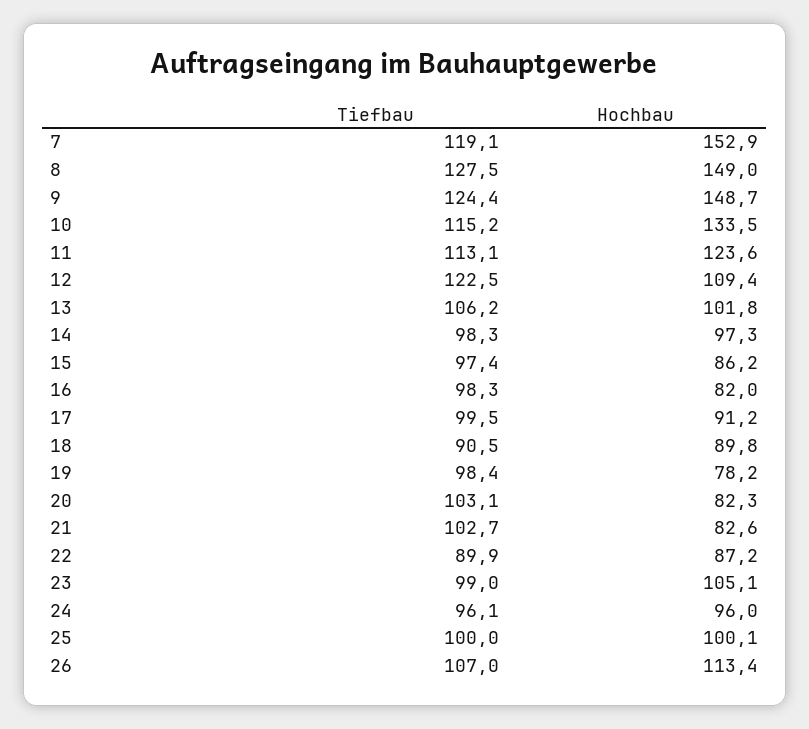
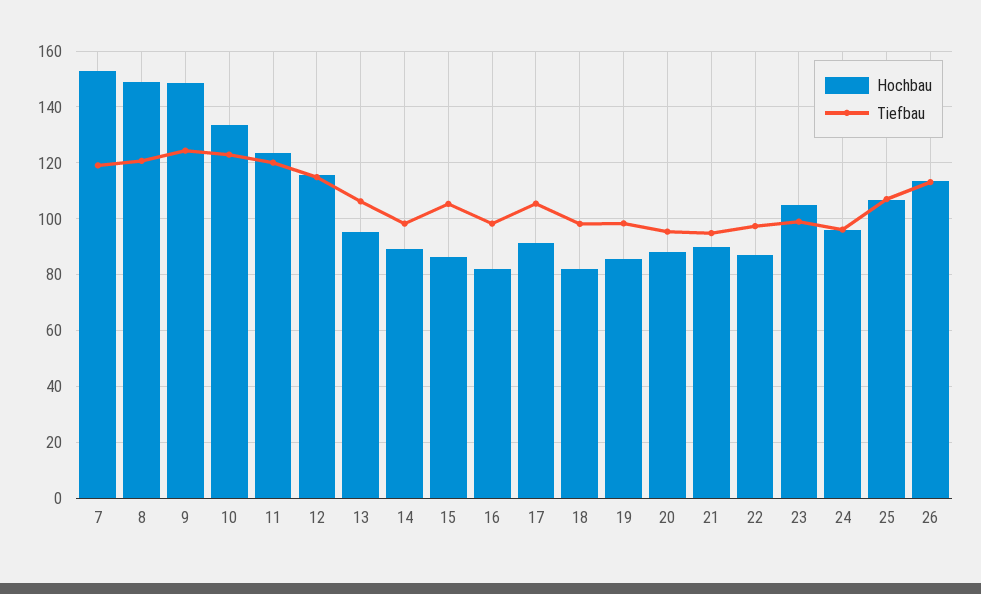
Tiefbau, 8: 127.5 -> 120
Tiefbau, 10: 115.2 -> 122.5
Tiefbau, 11: 113.1 -> 120
Tiefbau, 12: 122.5 -> 115
Hochbau, 12: 109.4 -> 115
Hochbau, 13: 101.8 -> 95
Hochbau, 14: 97.3 -> 90
Tiefbau, 15: 97.4 -> 105
Tiefbau, 17: 99.5 -> 105
Tiefbau, 18: 90.5 -> 97.5
Hochbau, 18: 89.8 -> 82.5
Hochbau, 19: 78.2 -> 85
Tiefbau, 20: 103.1 -> 95
Hochbau, 20: 82.3 -> 87.5
Tiefbau, 21: 102.7 -> 95
Hochbau, 21: 82.6 -> 90
Tiefbau, 22: 89.9 -> 97.5
Tiefbau, 25: 100 -> 107.5
Hochbau, 25: 100.1 -> 107.5
Tiefbau, 26: 107 -> 112.5

